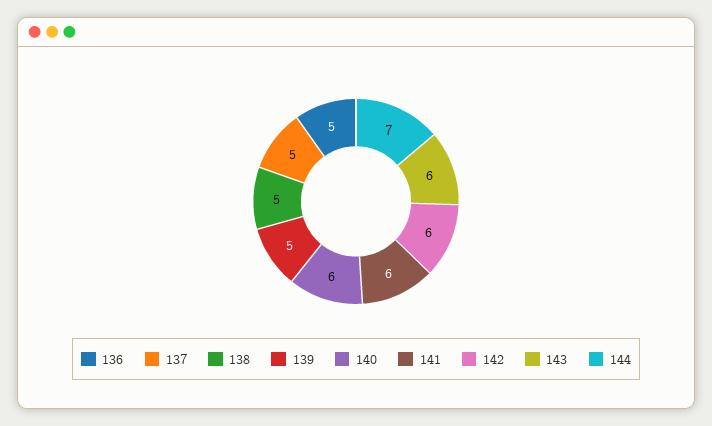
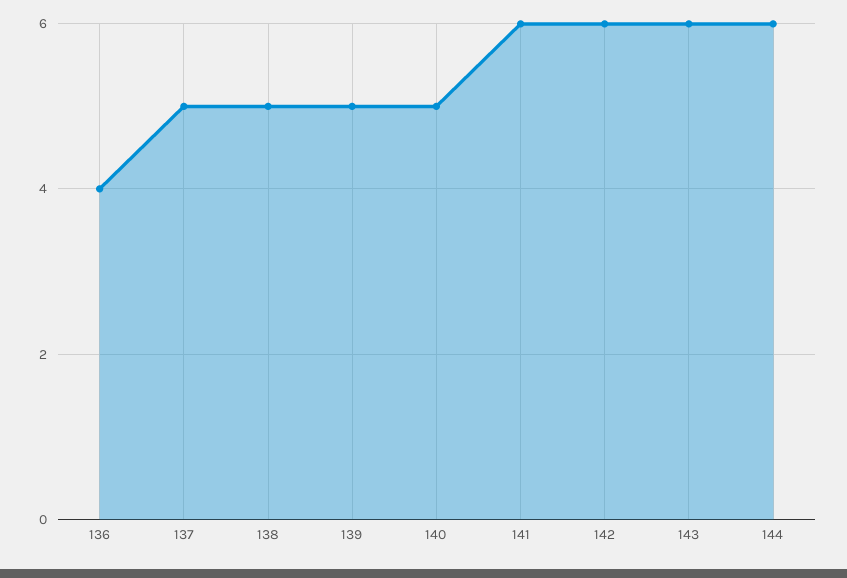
136: 5 -> 4
140: 6 -> 5
144: 7 -> 6

